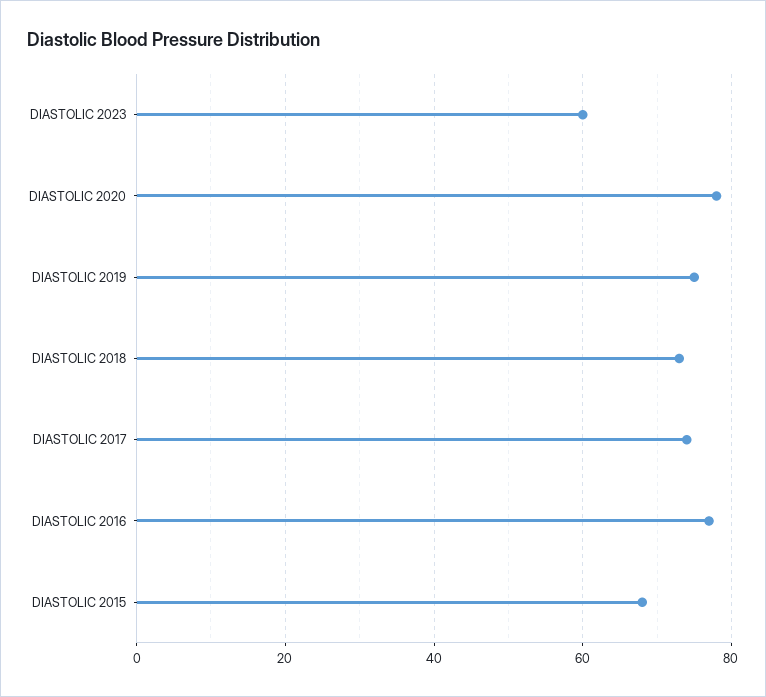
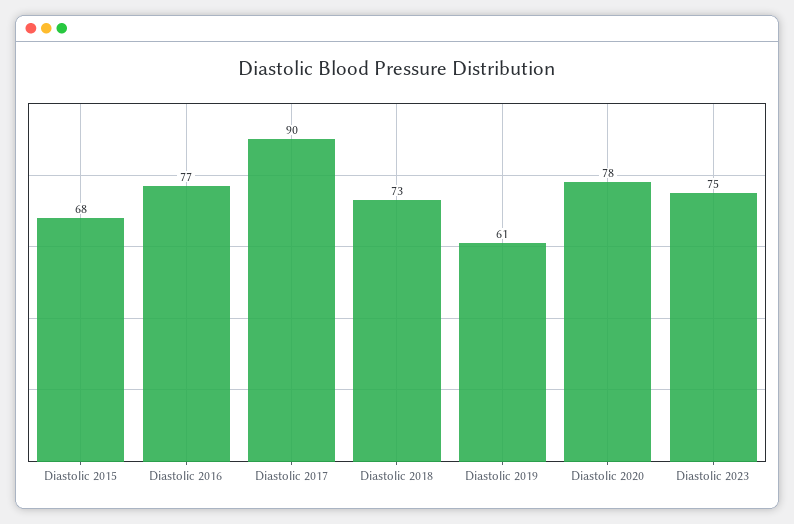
DIASTOLIC 2023: 60 -> 75
DIASTOLIC 2019: 75 -> 61
DIASTOLIC 2017: 75 -> 90

